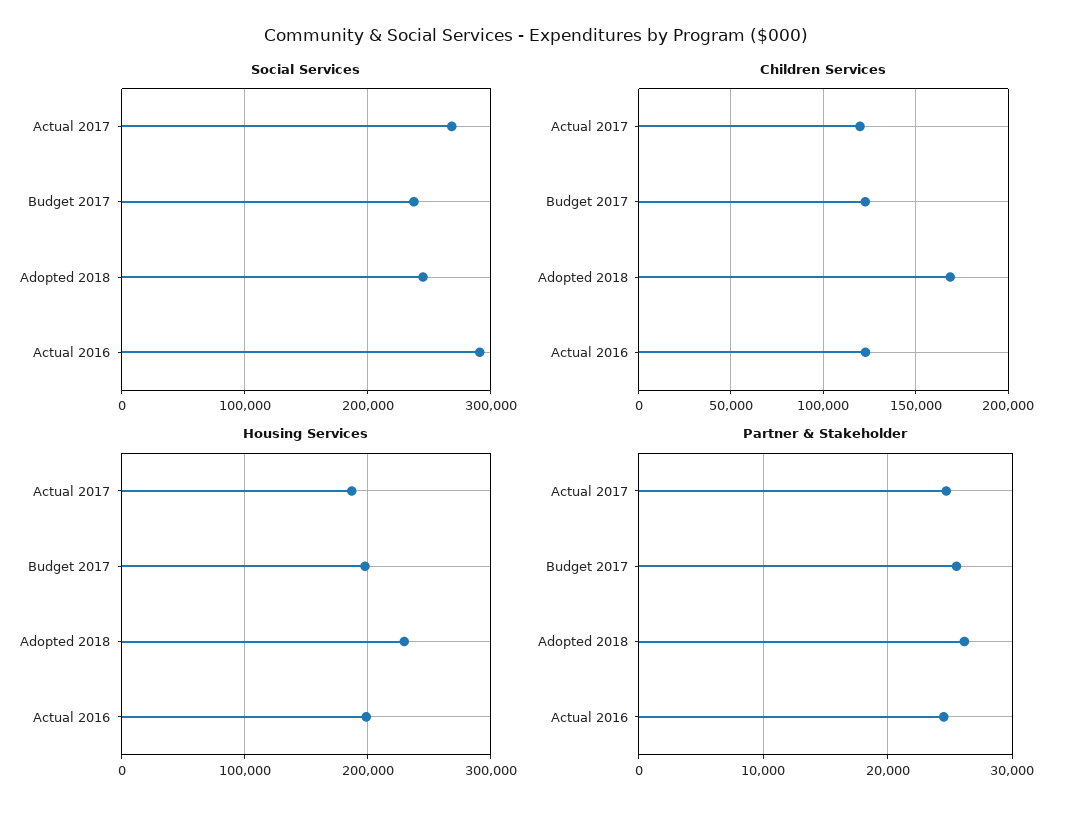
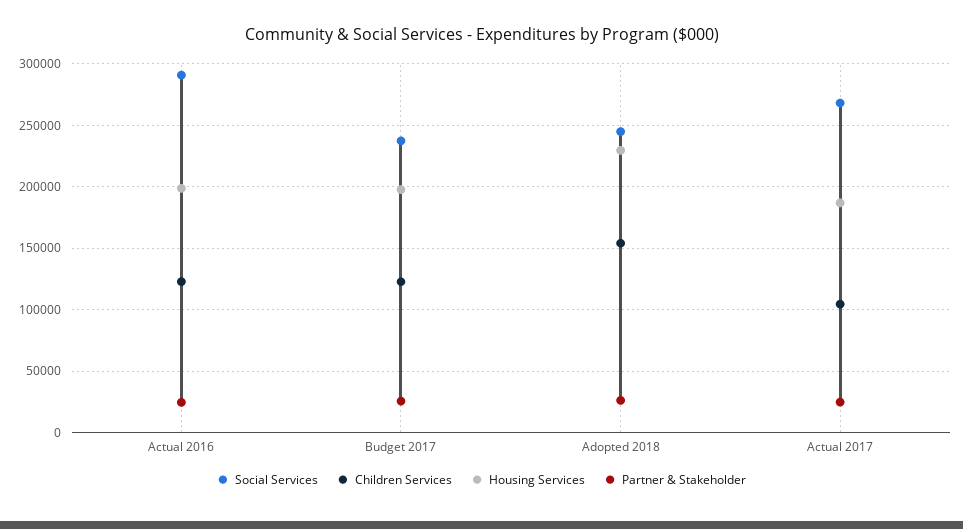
Children Services, Actual 2017: 120000 -> 105000
Children Services, Adopted 2018: 170000 -> 155000

